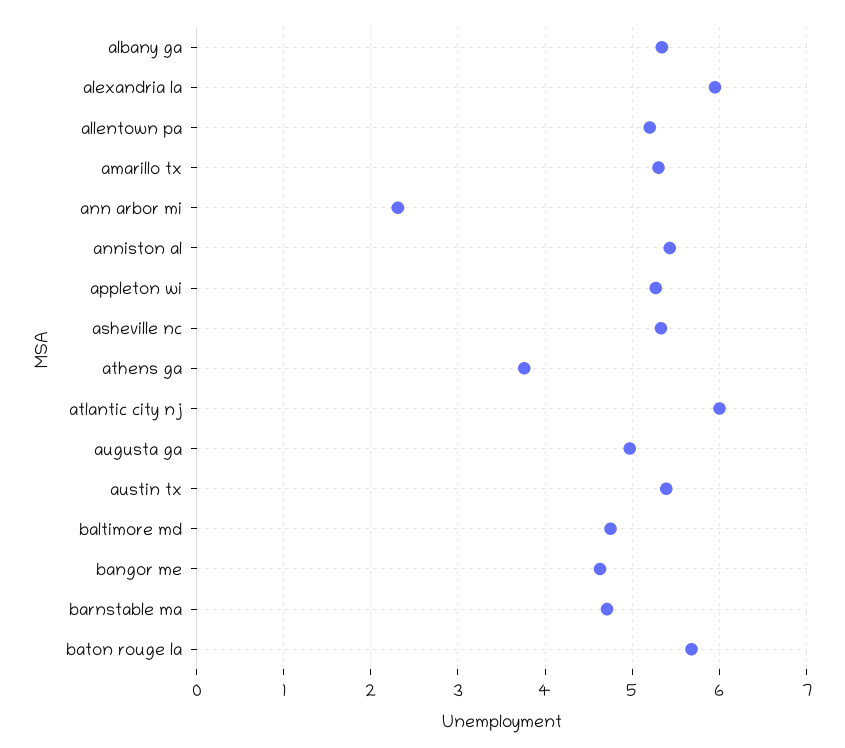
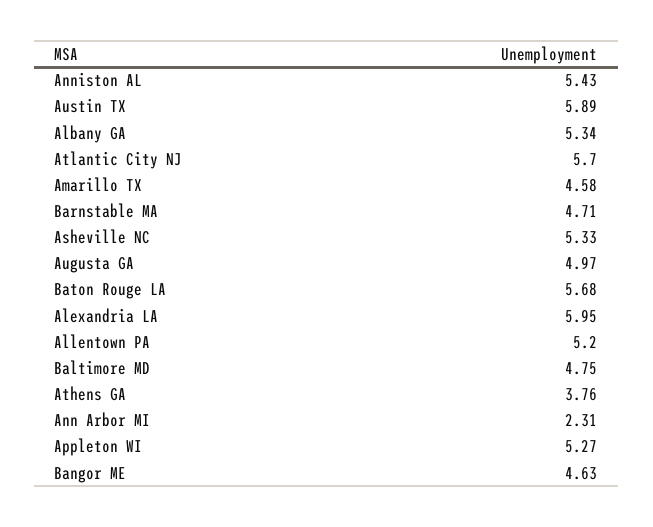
amarillo tx: 5.3 -> 4.58
atlantic city nj: 6 -> 5.7
austin tx: 5.4 -> 5.89

